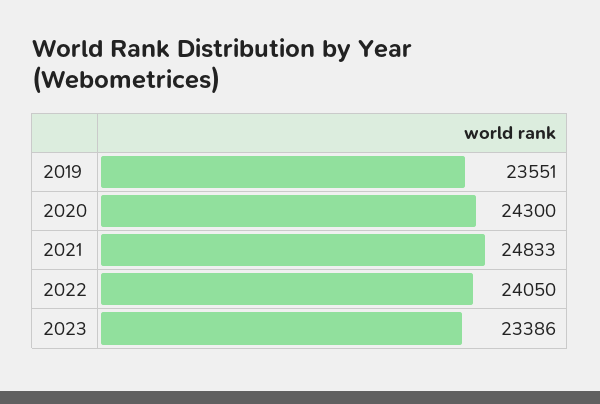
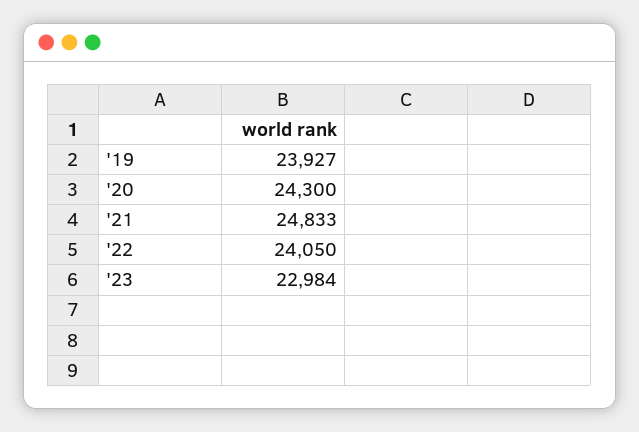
2019: 23551 -> 23927
2023: 23386 -> 22984

